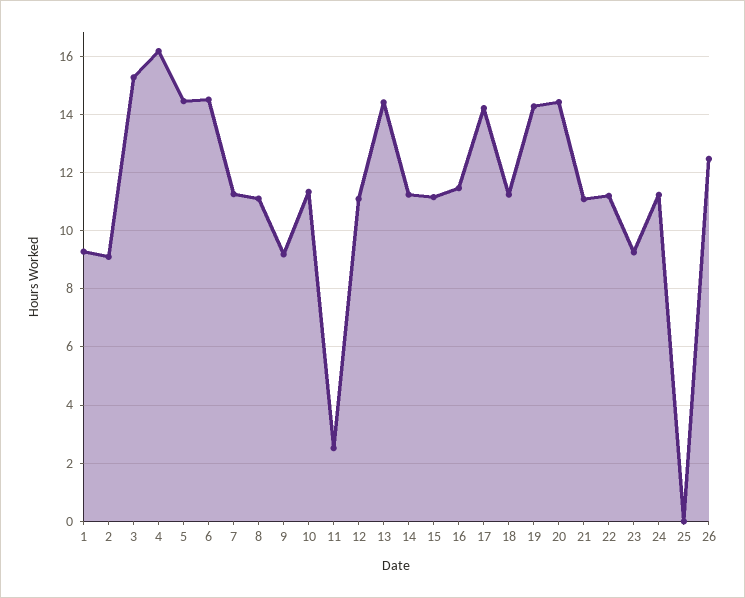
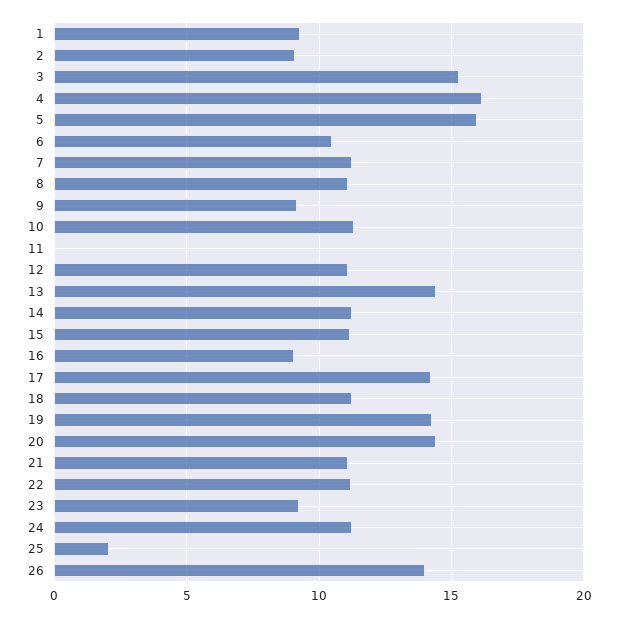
5: 14.5 -> 16
6: 14.5 -> 10.5
11: 2.5 -> 0
16: 11.5 -> 9
25: 0 -> 2
26: 12.5 -> 14

